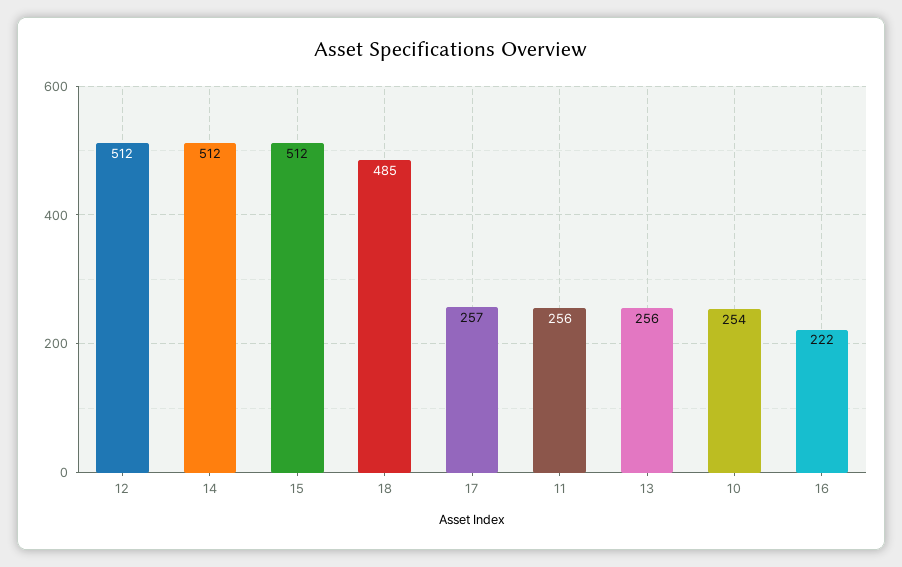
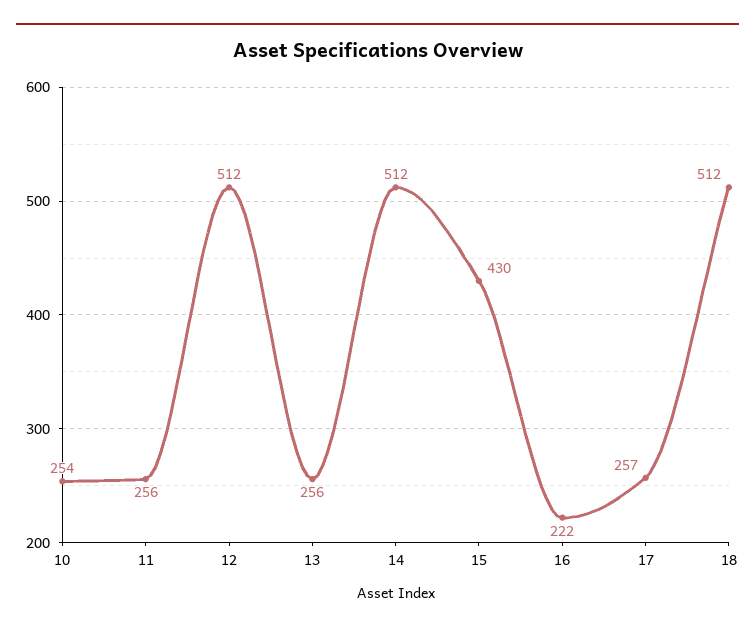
15: 512 -> 430
18: 485 -> 512

